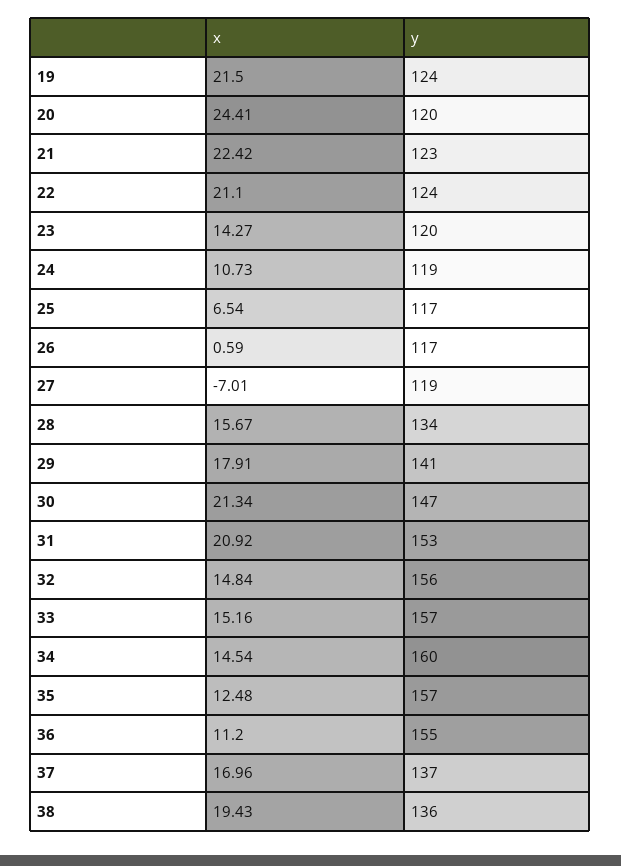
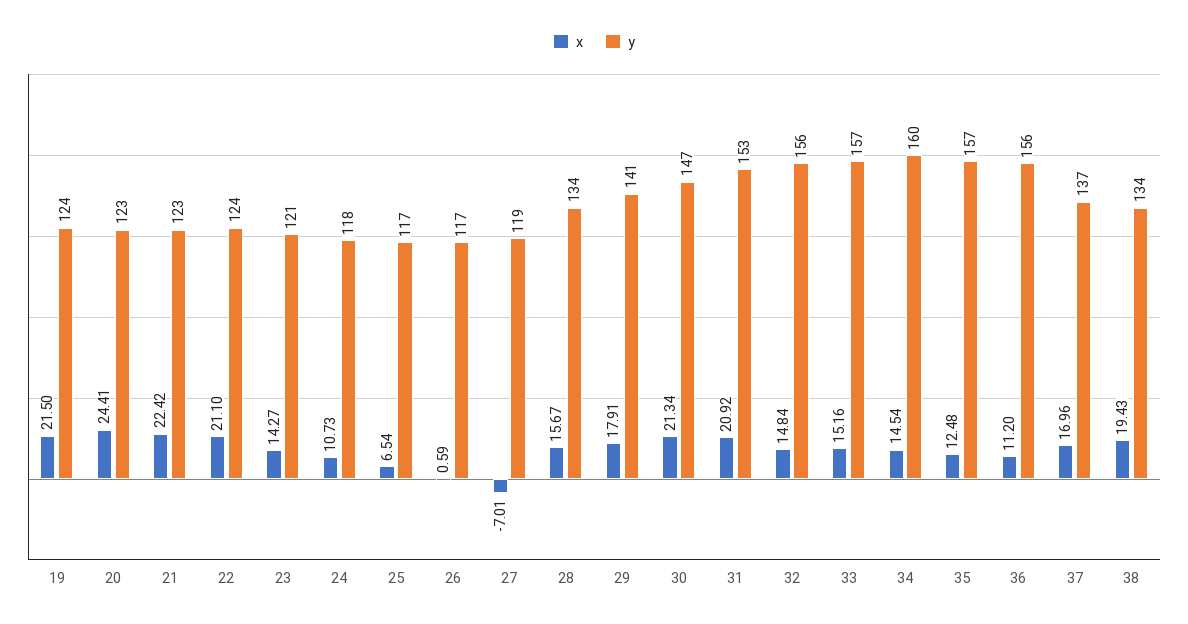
y, 20: 120 -> 123
y, 23: 120 -> 121
y, 24: 119 -> 118
y, 36: 155 -> 156
y, 38: 136 -> 134

